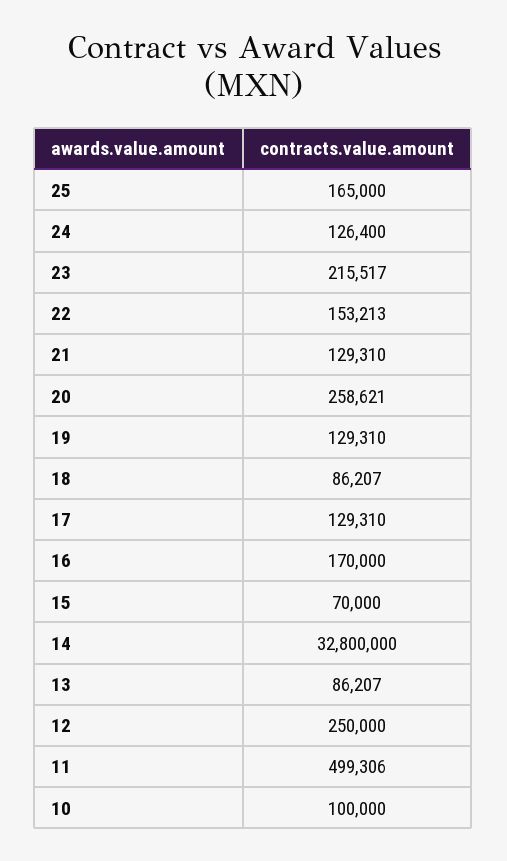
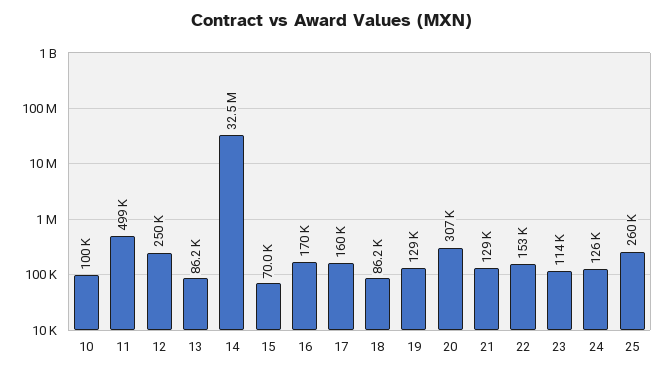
25: 165000 -> 260000
23: 215517 -> 114000
20: 258621 -> 307000
17: 129310 -> 160000
14: 32800000 -> 32500000

